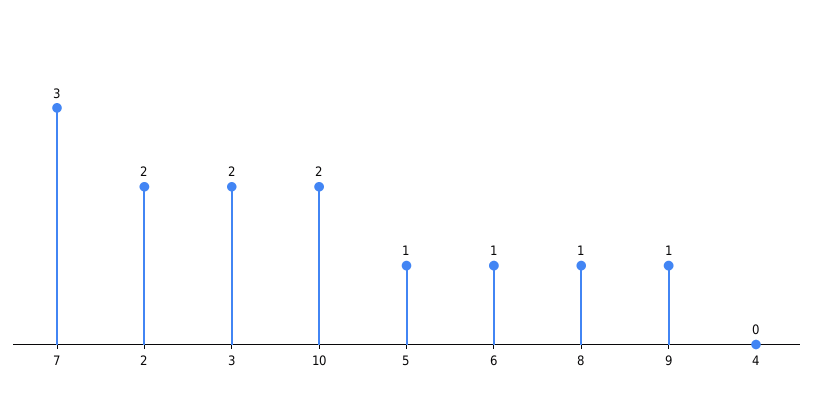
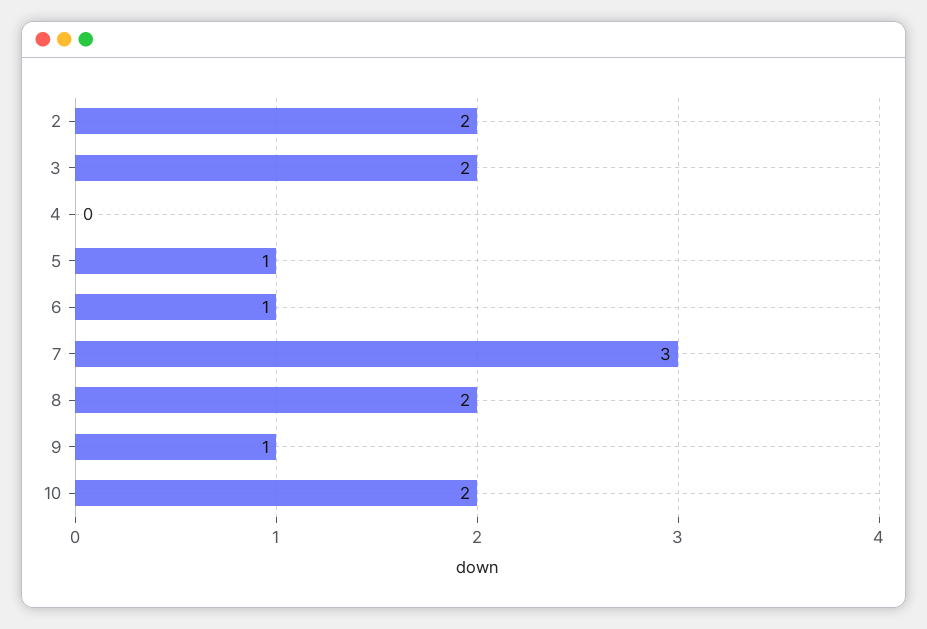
8: 1 -> 2

